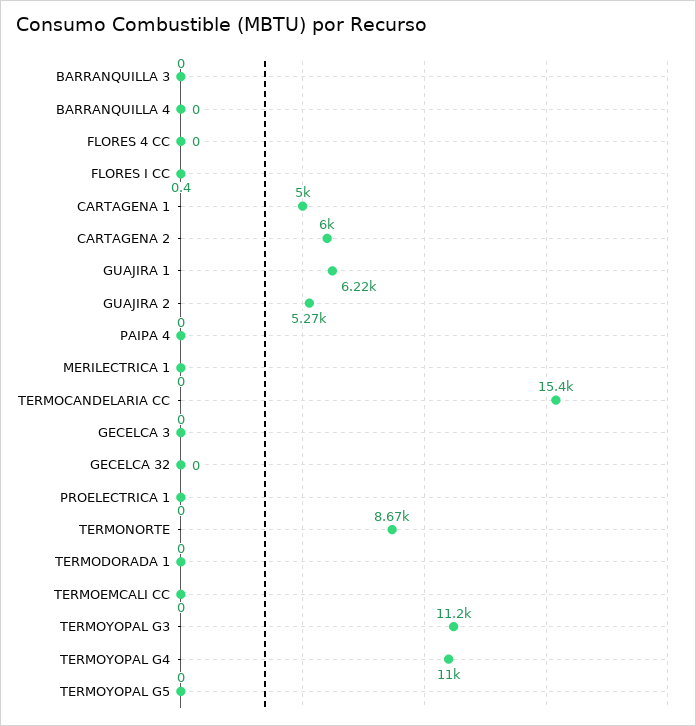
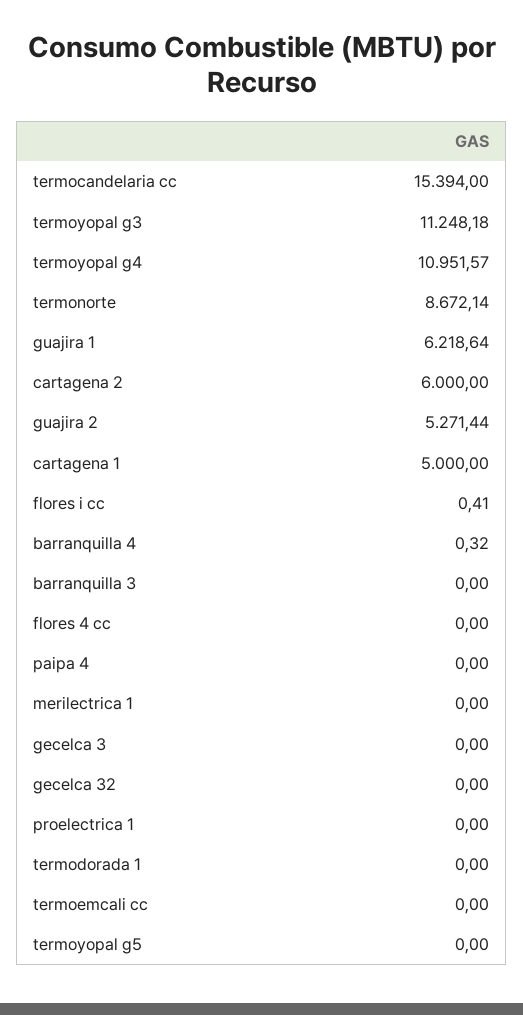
BARRANQUILLA 4: 0 -> 0.32

